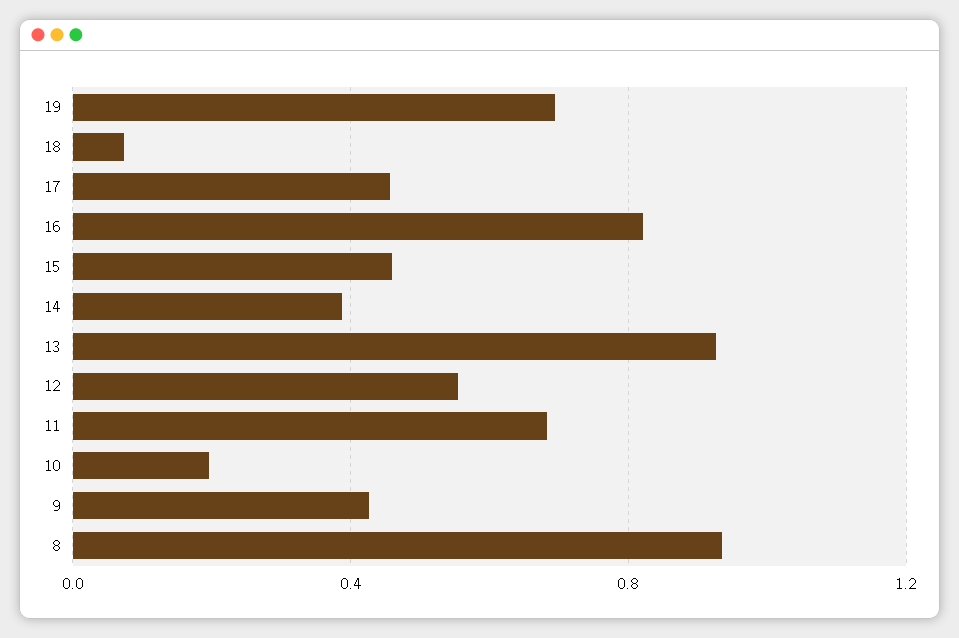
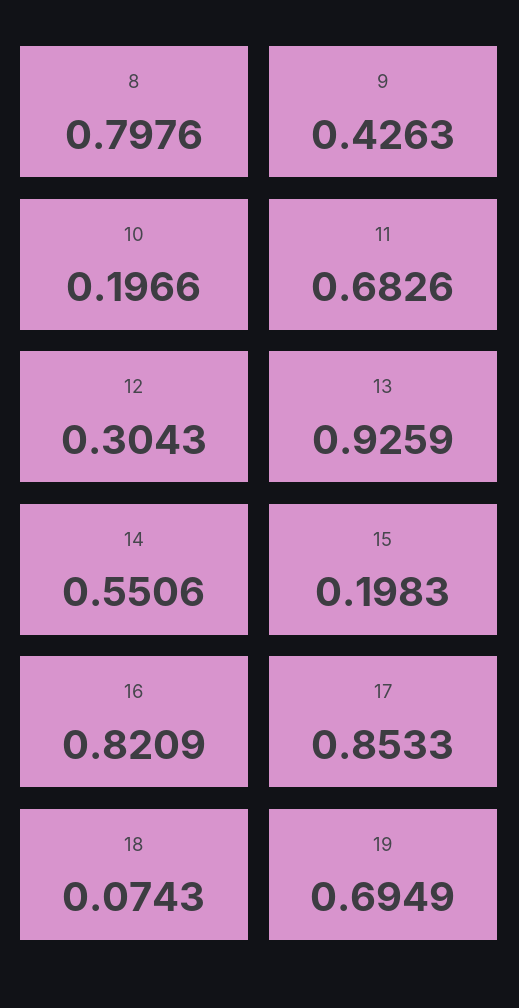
17: 0.45 -> 0.8533
15: 0.45 -> 0.1983
14: 0.4 -> 0.5506
12: 0.55 -> 0.3043
8: 0.95 -> 0.7976

